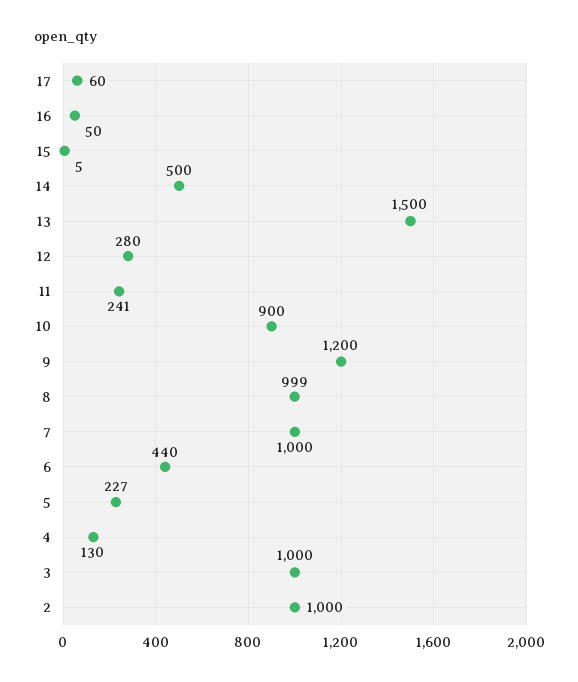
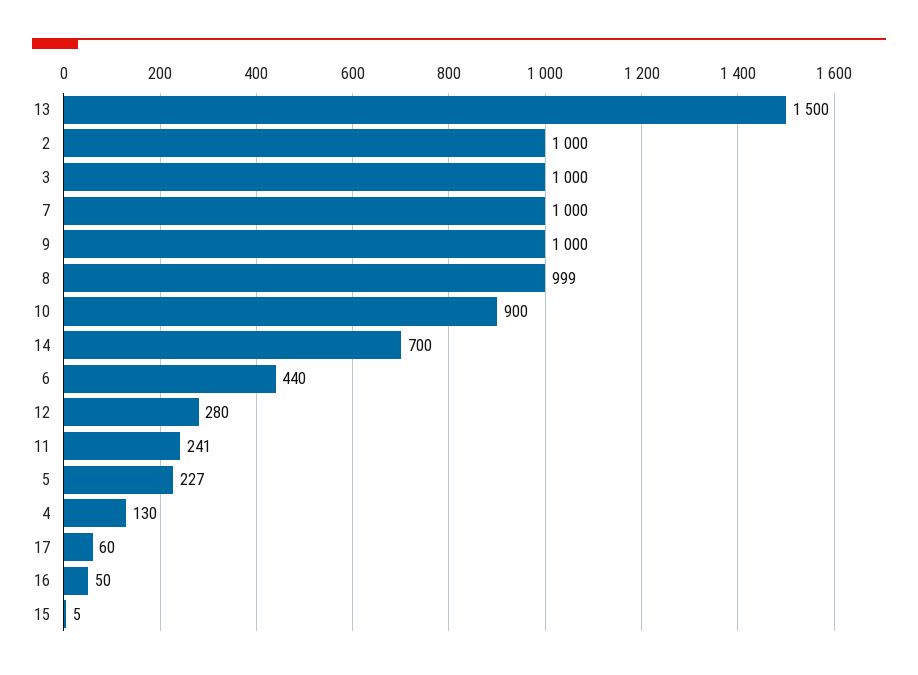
14: 500 -> 700
9: 1200 -> 1000

